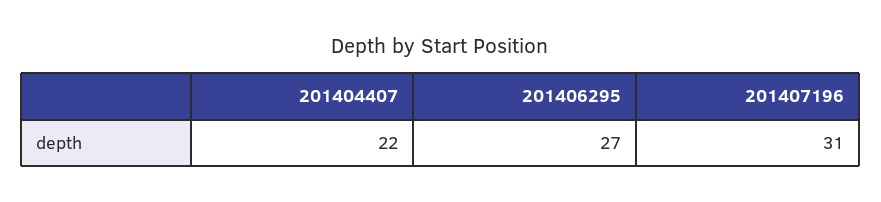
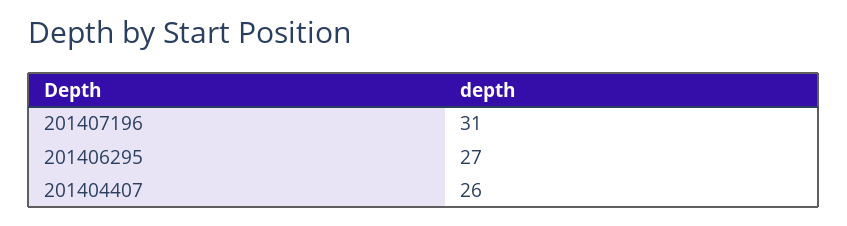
201404407: 22 -> 26

